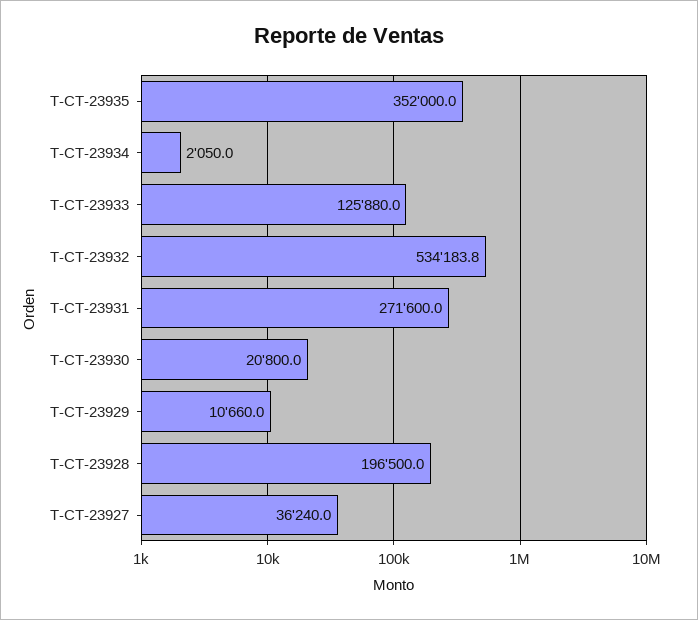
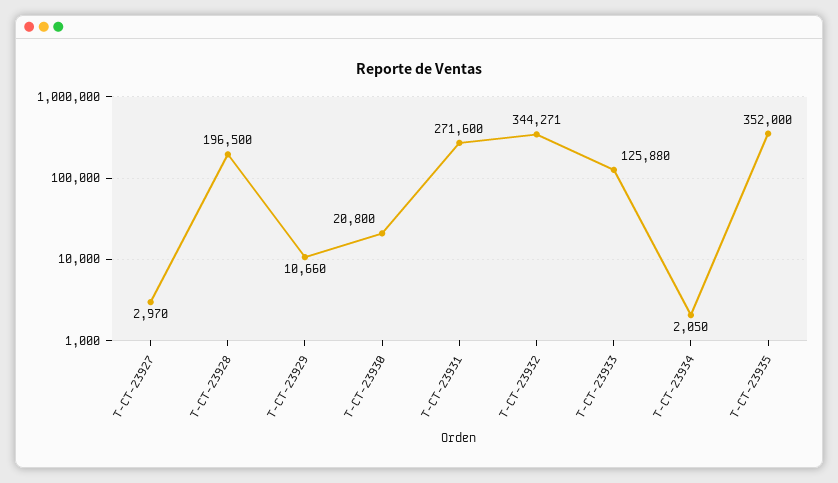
T-CT-23932: 534183.8 -> 344271
T-CT-23927: 36240 -> 2970

